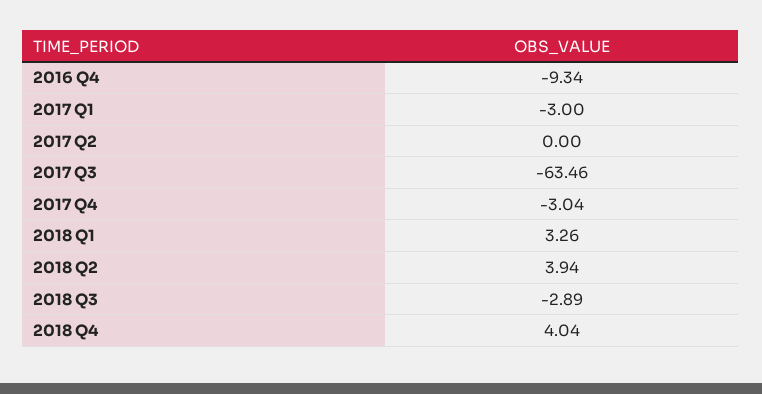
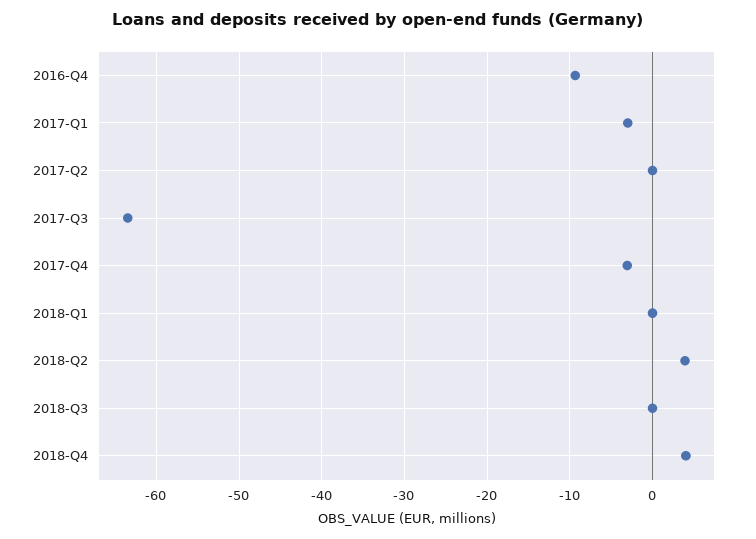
2018 Q1: 3.26 -> 0
2018 Q3: -2.89 -> 0

